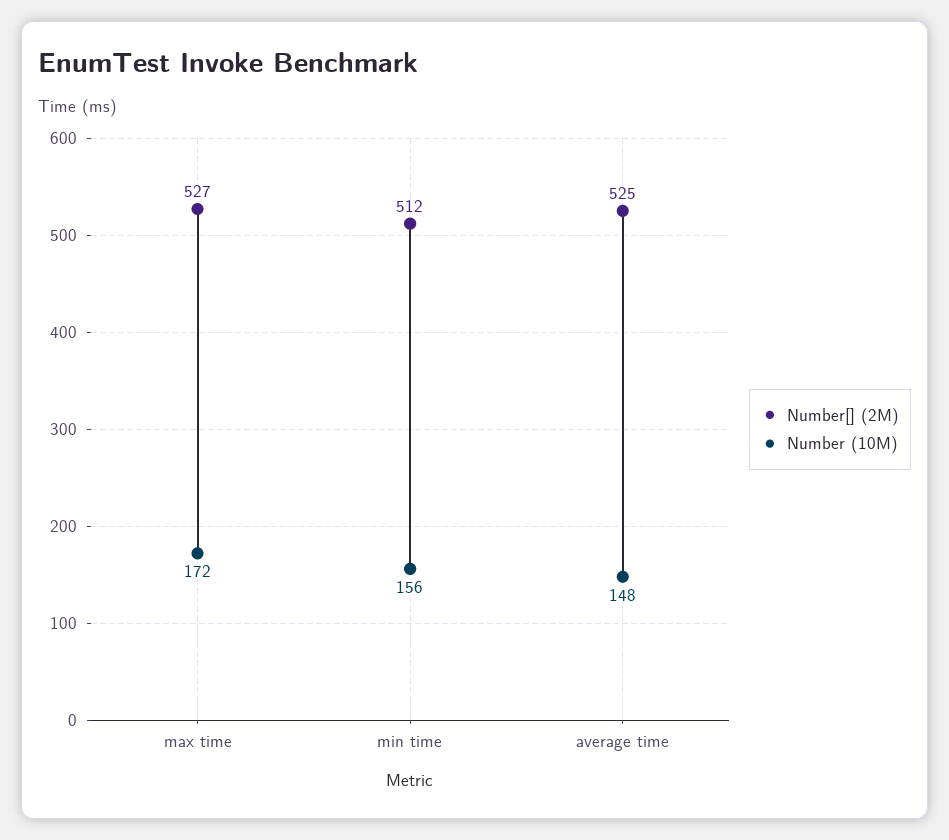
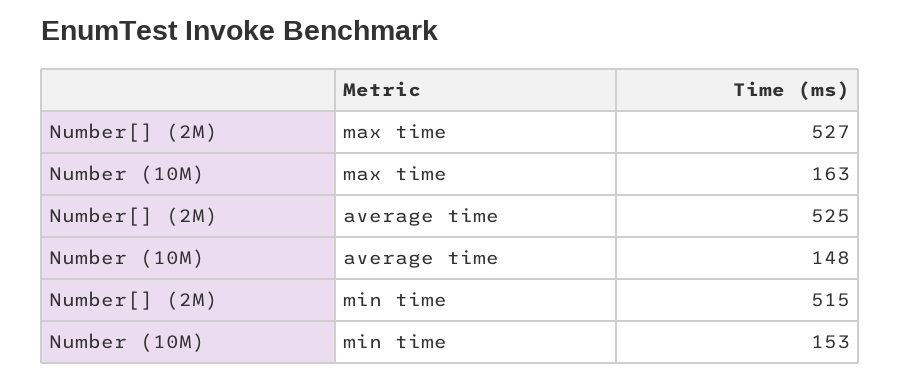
Number (10M), max time: 172 -> 163
Number[] (2M), min time: 512 -> 515
Number (10M), min time: 156 -> 153

